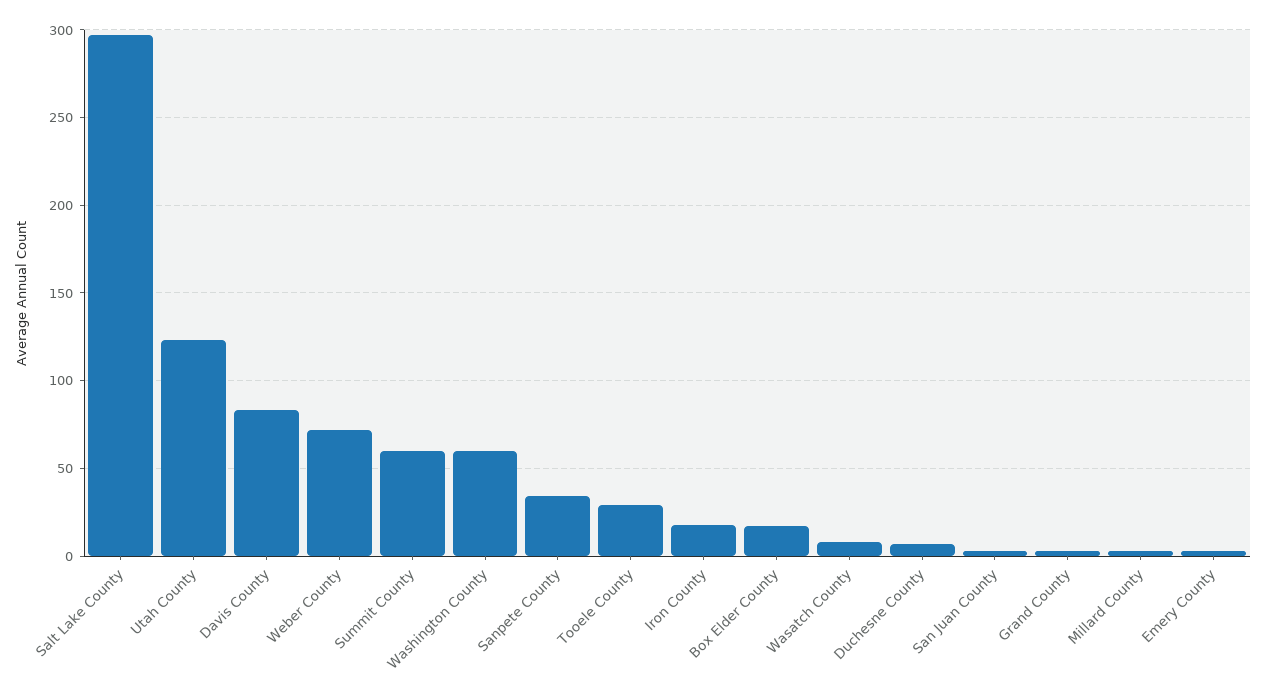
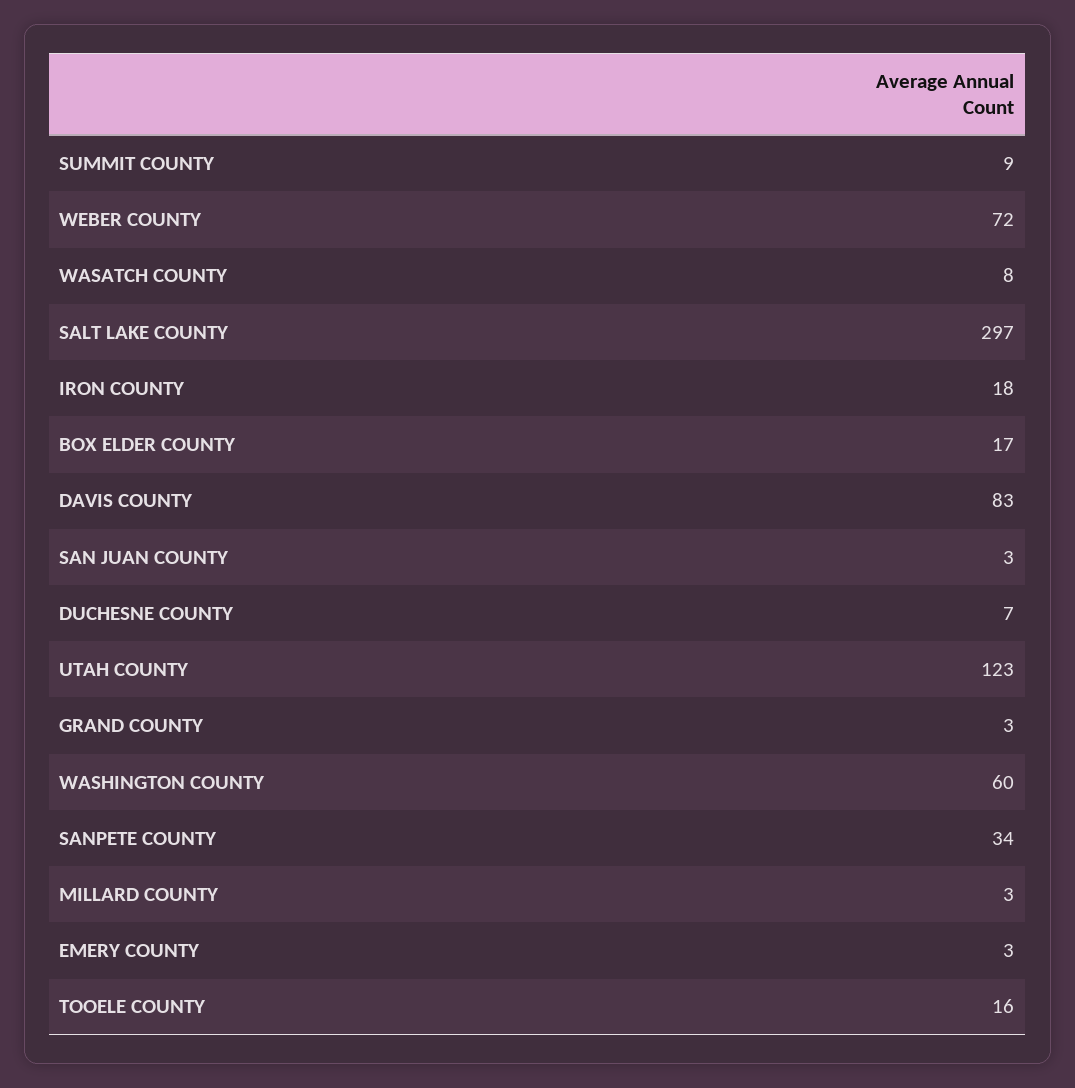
Summit County: 60 -> 9
Tooele County: 30 -> 16

